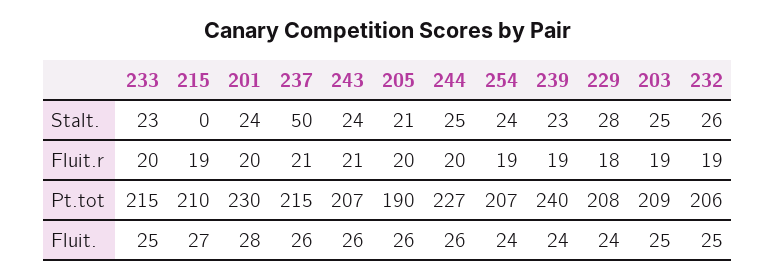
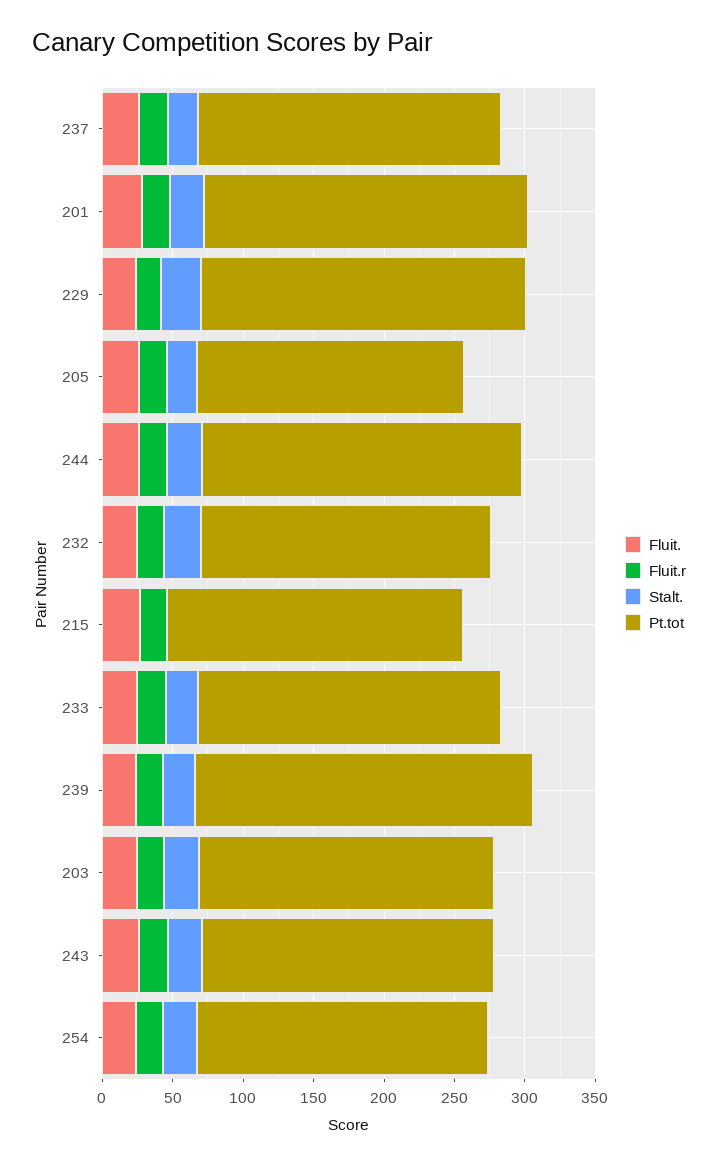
Stalt., 237: 50 -> 20
Pt.tot, 229: 208 -> 230

